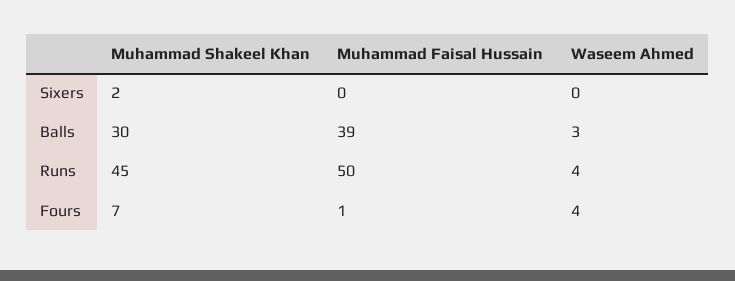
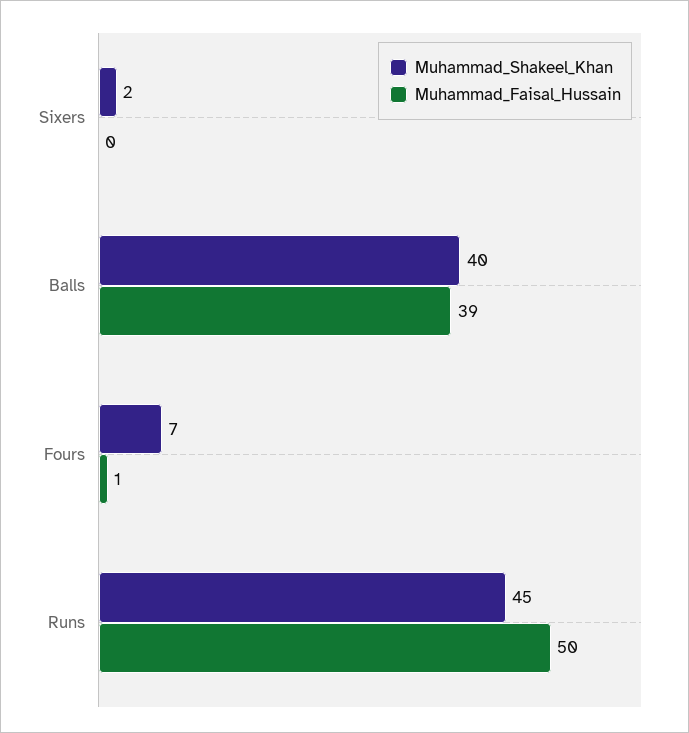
Waseem Ahmed, Sixers: 0 -> none
Muhammad Shakeel Khan, Balls: 30 -> 40
Waseem Ahmed, Balls: 3 -> none
Waseem Ahmed, Runs: 4 -> none
Waseem Ahmed, Fours: 4 -> none

